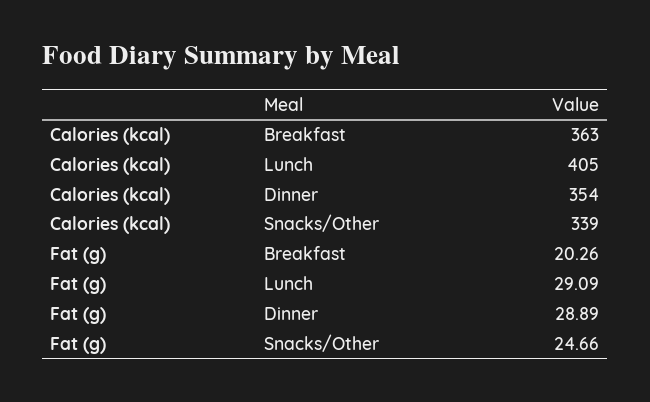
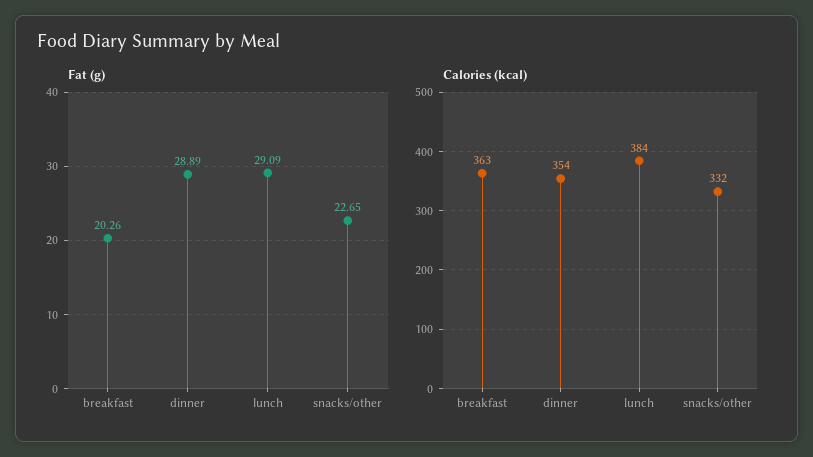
Calories (kcal), Lunch: 405 -> 384
Calories (kcal), Snacks/Other: 339 -> 332
Fat (g), Snacks/Other: 24.66 -> 22.65

